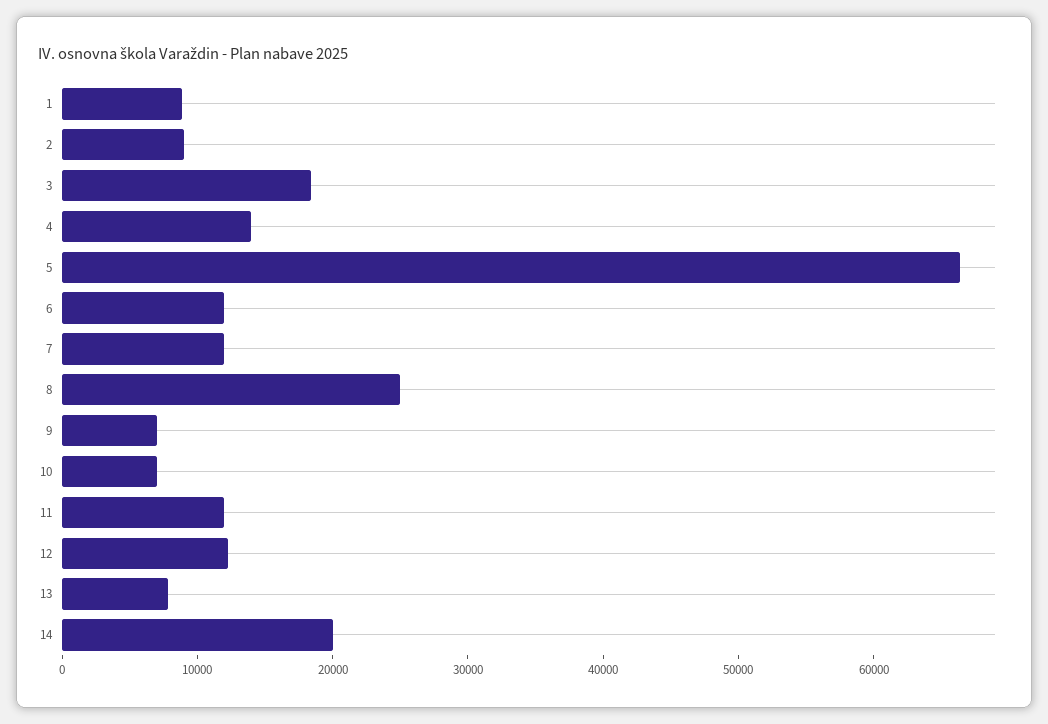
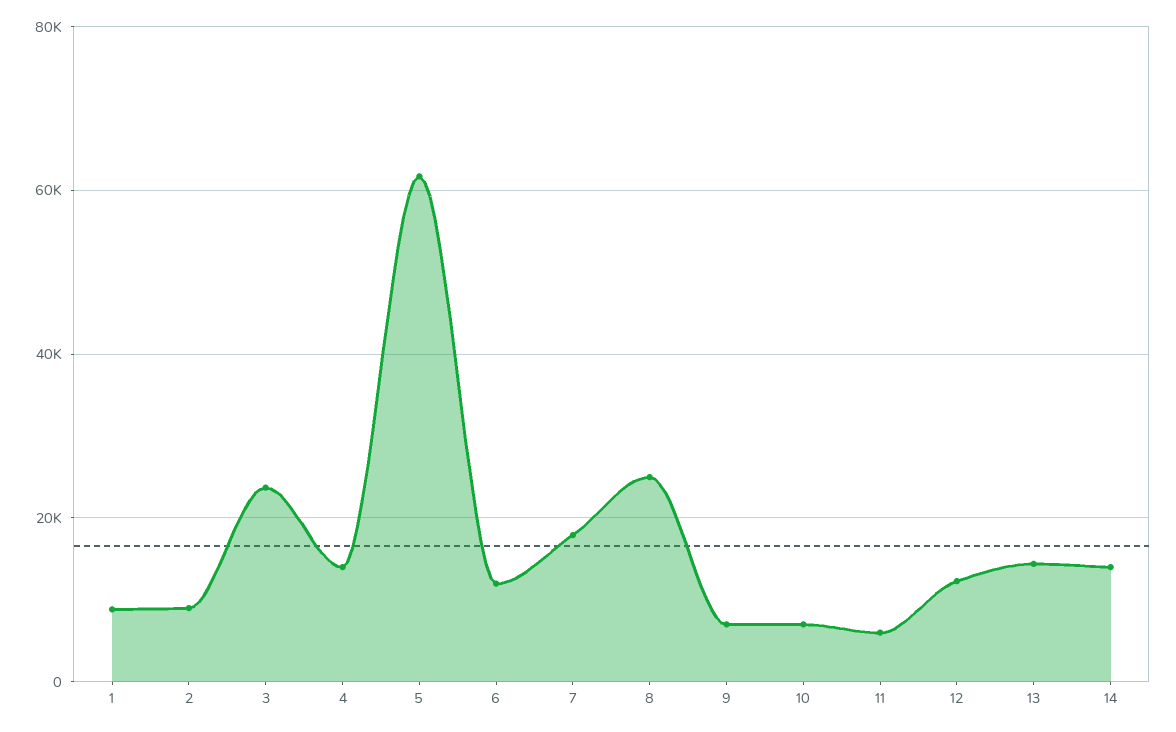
3: 18000 -> 24000
5: 66000 -> 62000
7: 12000 -> 18000
11: 12000 -> 6000
13: 8000 -> 14000
14: 20000 -> 14000

